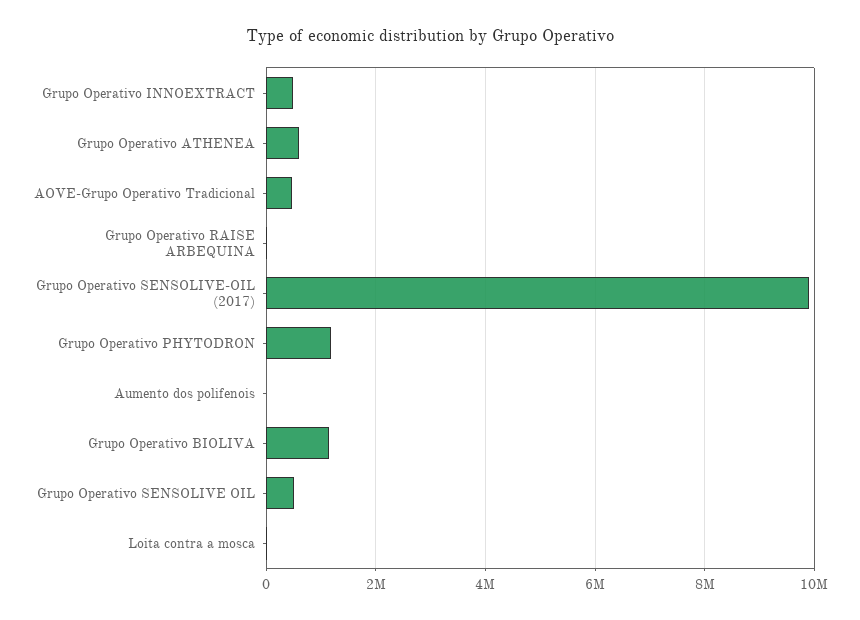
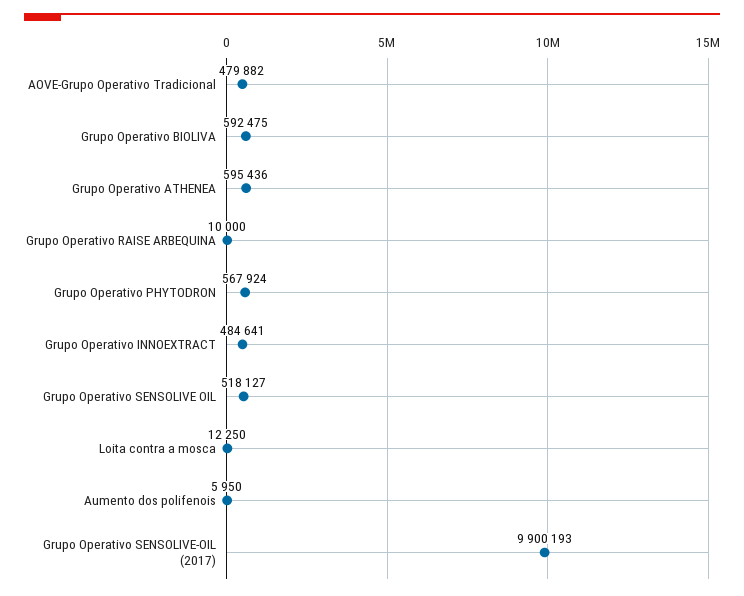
Grupo Operativo PHYTODRON: 1200000 -> 567924
Grupo Operativo BIOLIVA: 1200000 -> 592475

